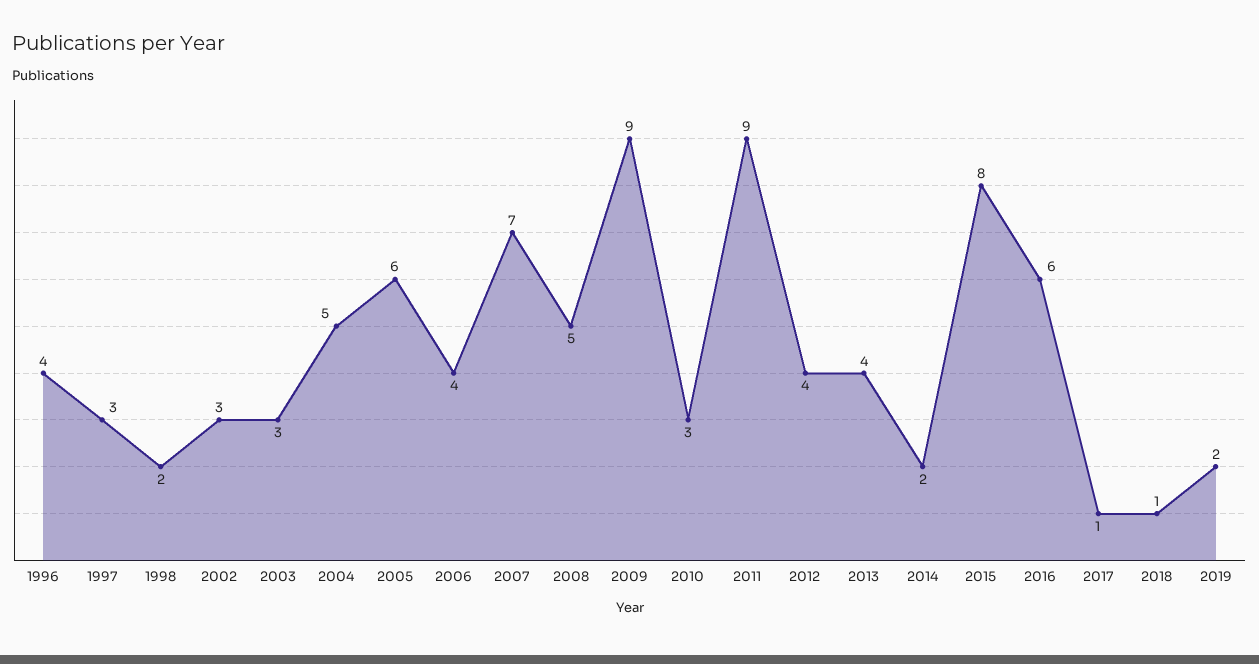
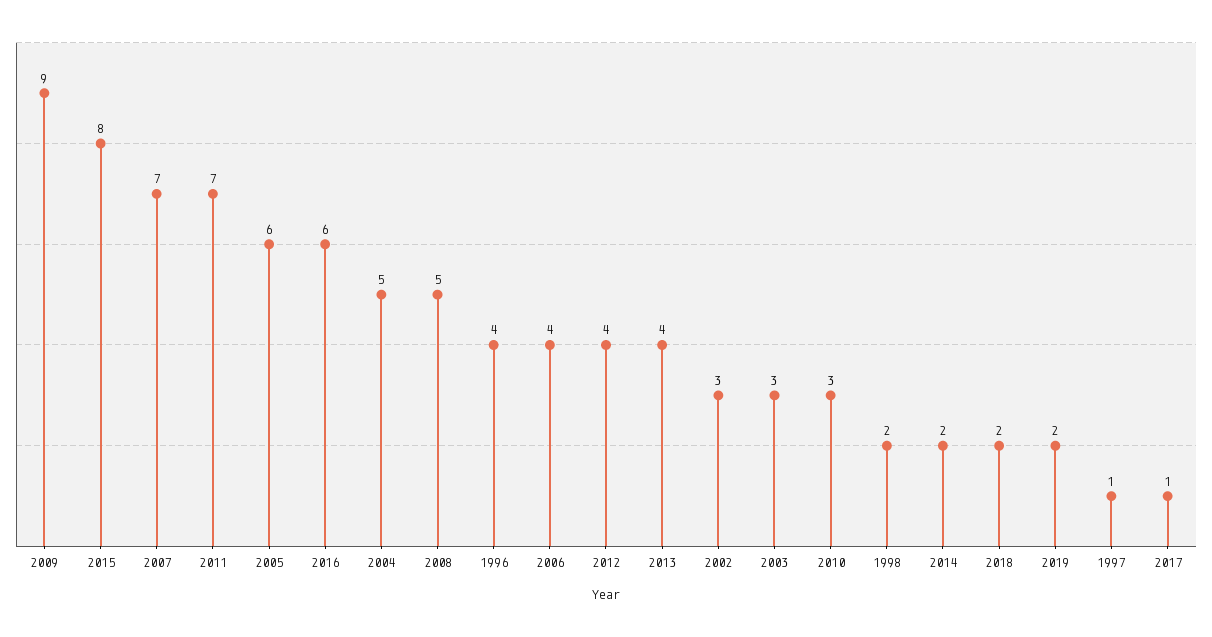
1997: 3 -> 1
2011: 9 -> 7
2018: 1 -> 2

